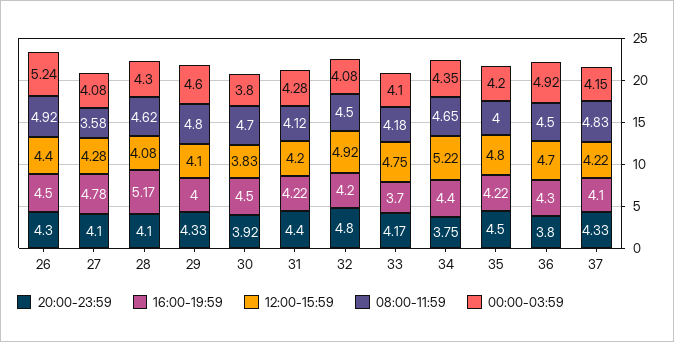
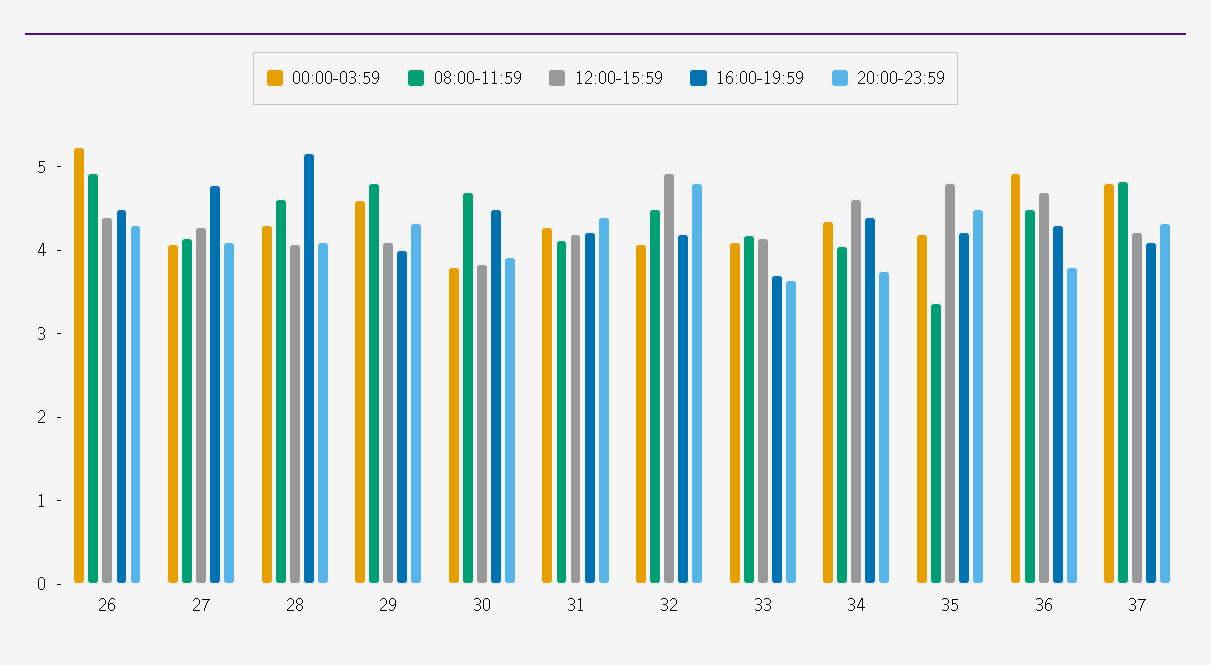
08:00-11:59, 27: 3.58 -> 4.2
20:00-23:59, 33: 4.17 -> 3.6
12:00-15:59, 33: 4.75 -> 4.2
12:00-15:59, 34: 5.22 -> 4.6
08:00-11:59, 34: 4.65 -> 4
08:00-11:59, 35: 4 -> 3.4
00:00-03:59, 37: 4.15 -> 4.8

